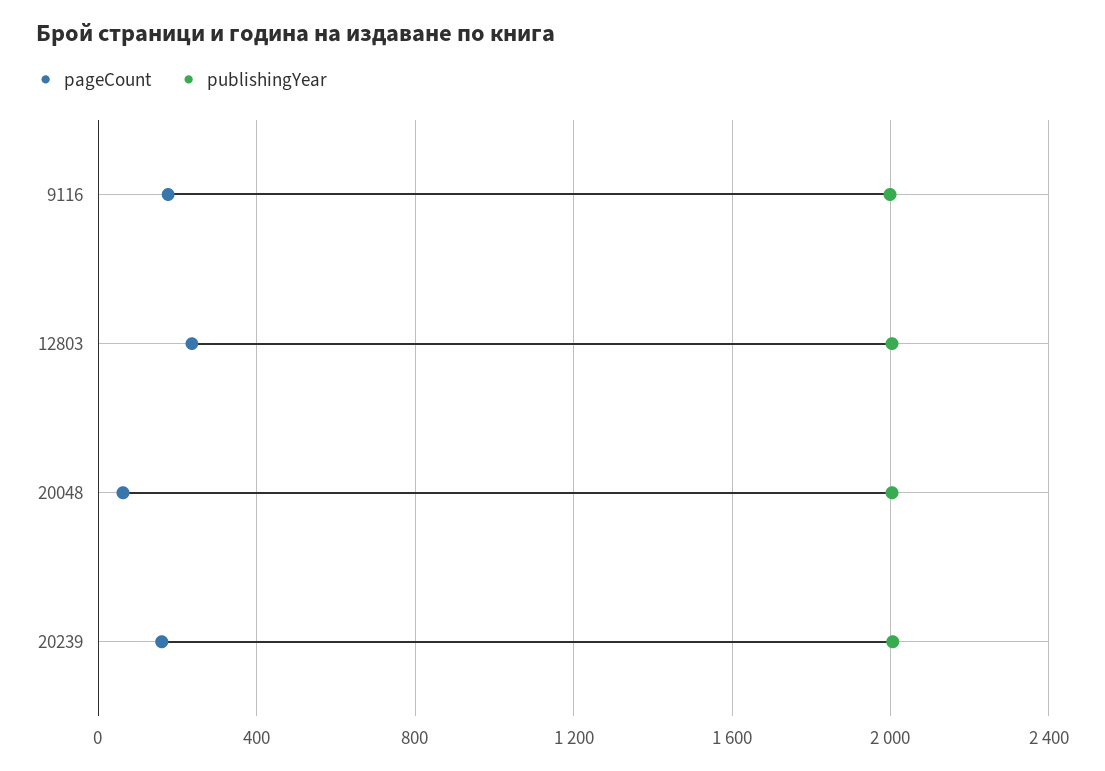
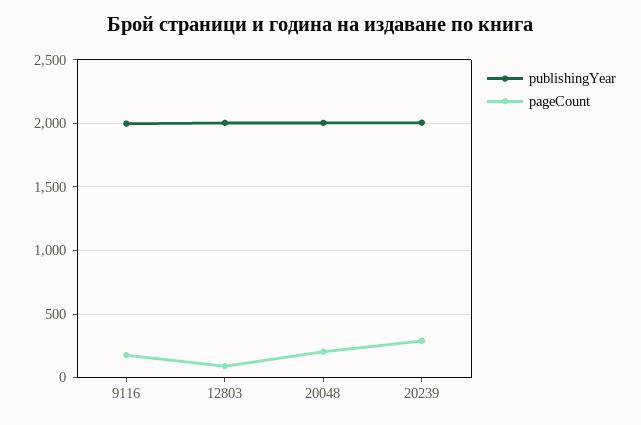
pageCount, 12803: 250 -> 100
pageCount, 20048: 50 -> 200
pageCount, 20239: 150 -> 300

